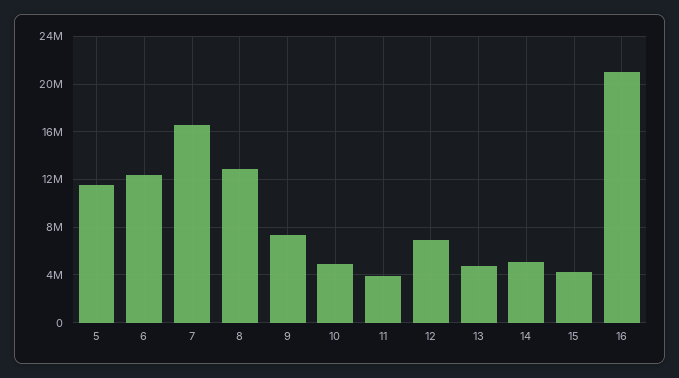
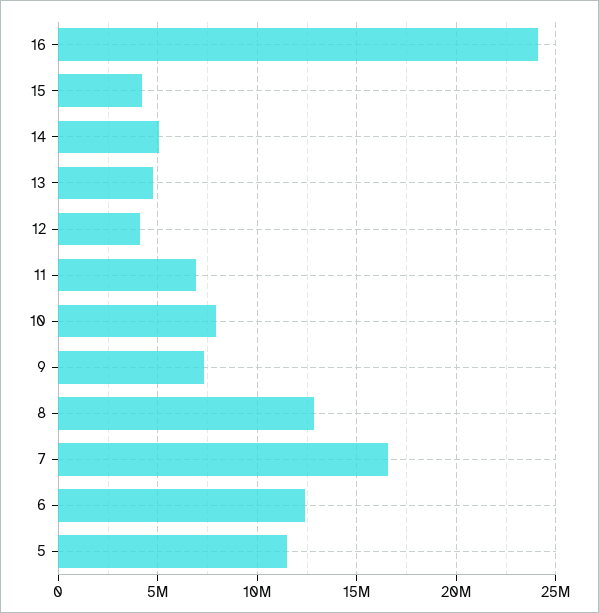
10: 5000000 -> 8000000
11: 4000000 -> 7000000
12: 7000000 -> 4000000
16: 21000000 -> 24000000

